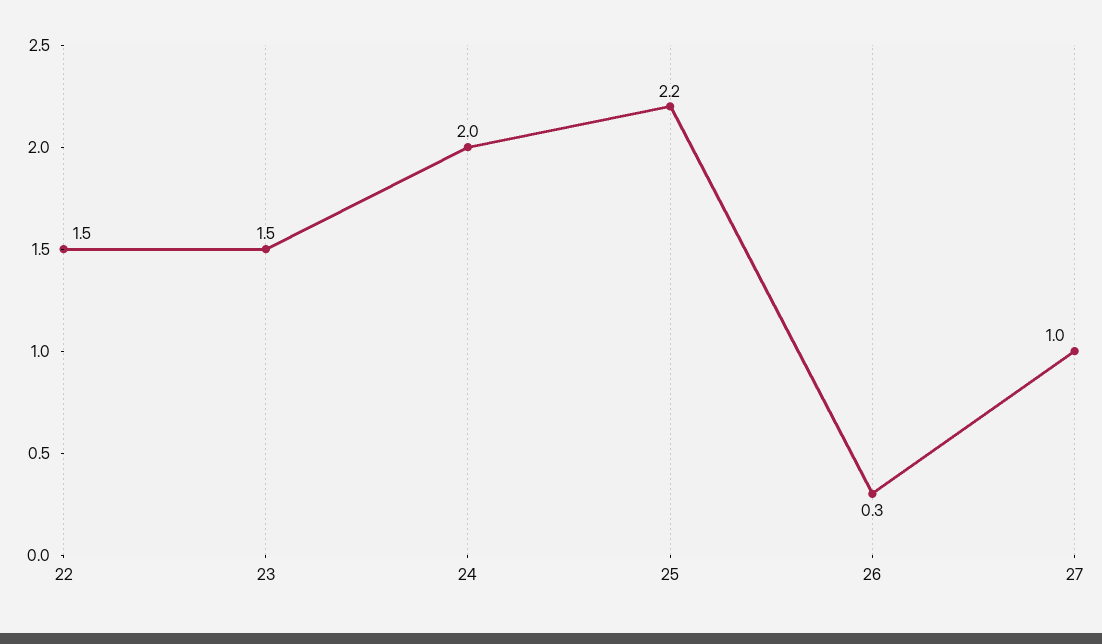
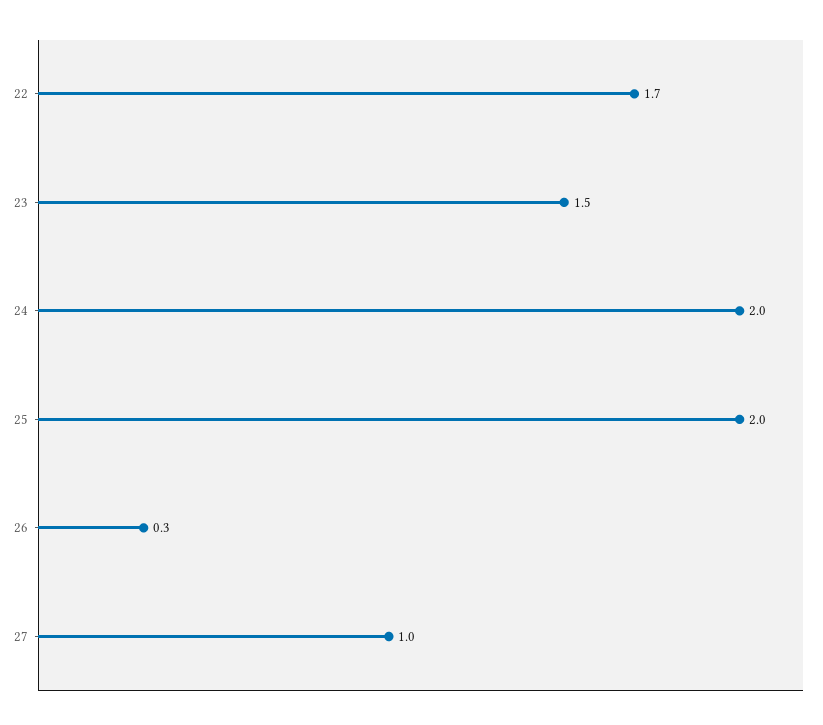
22: 1.5 -> 1.7
25: 2.2 -> 2

